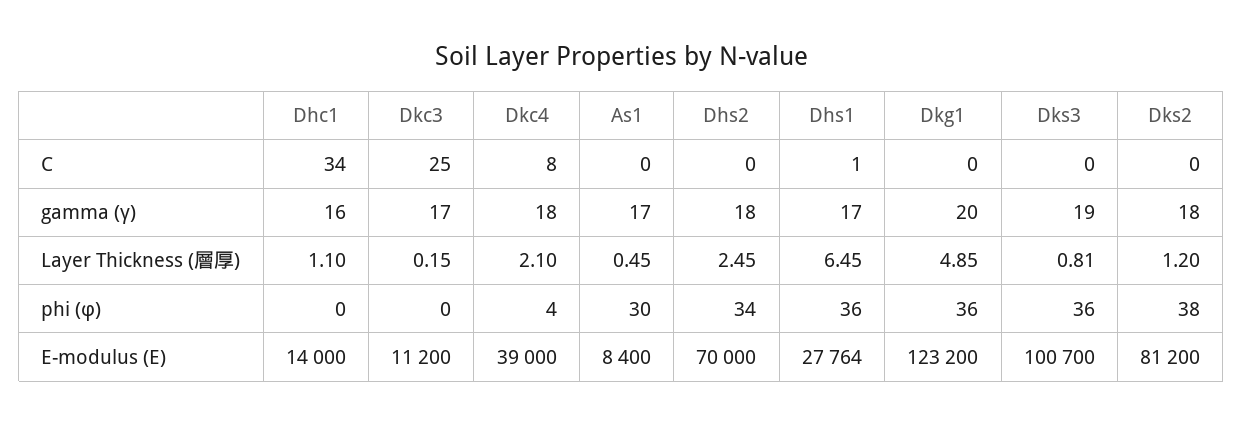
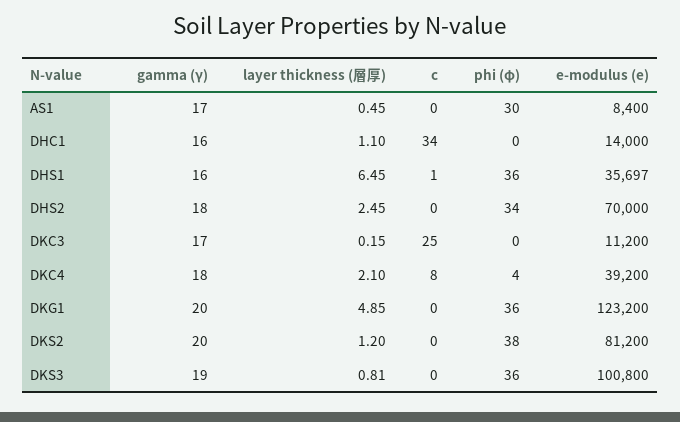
Dhs1, gamma (γ): 17 -> 16
Dks2, gamma (γ): 18 -> 20
Dkc4, E-modulus (E): 39000 -> 39200
Dhs1, E-modulus (E): 27764 -> 35697
Dks3, E-modulus (E): 100700 -> 100800

